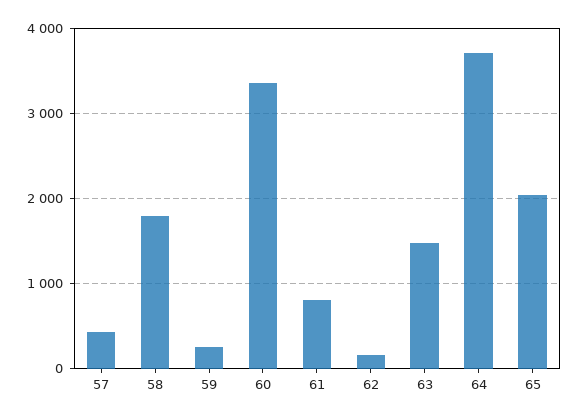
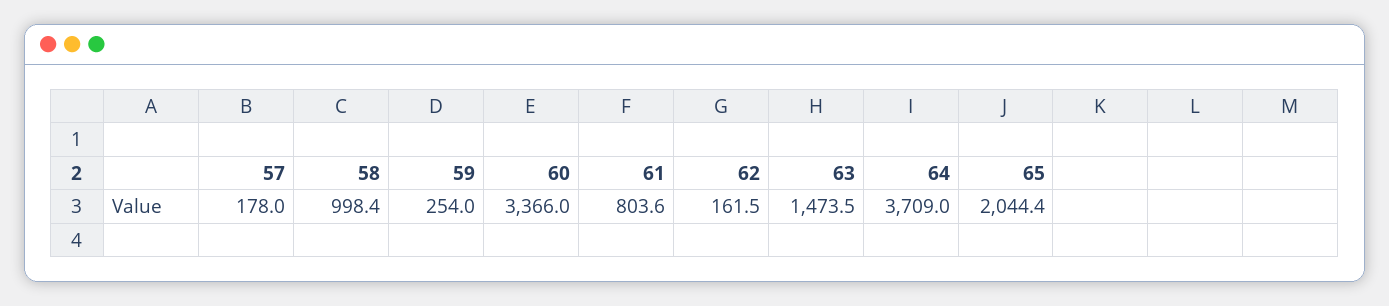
57: 400 -> 178
58: 1800 -> 998.4

